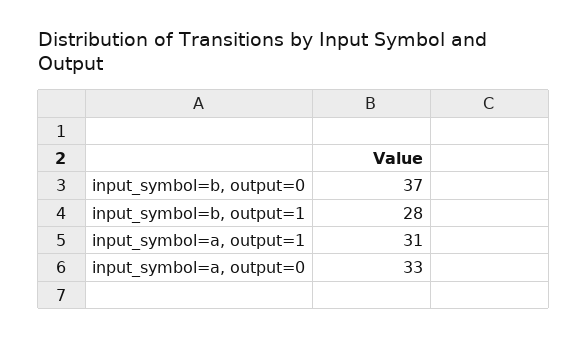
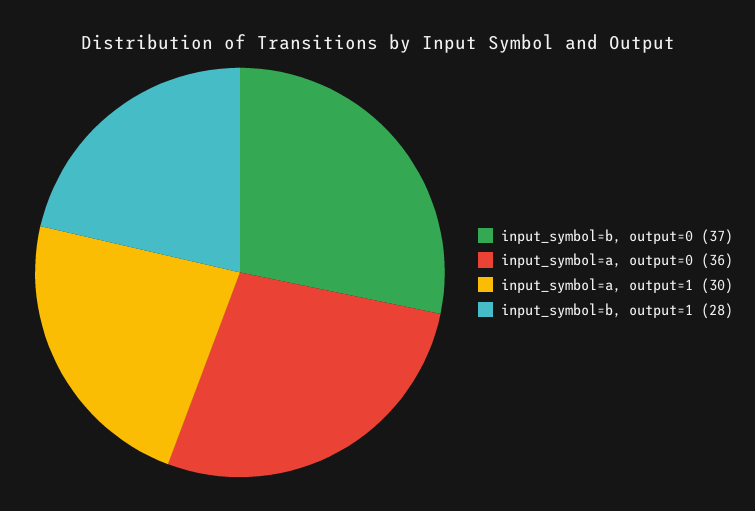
input_symbol=a, output=1: 31 -> 30
input_symbol=a, output=0: 33 -> 36

